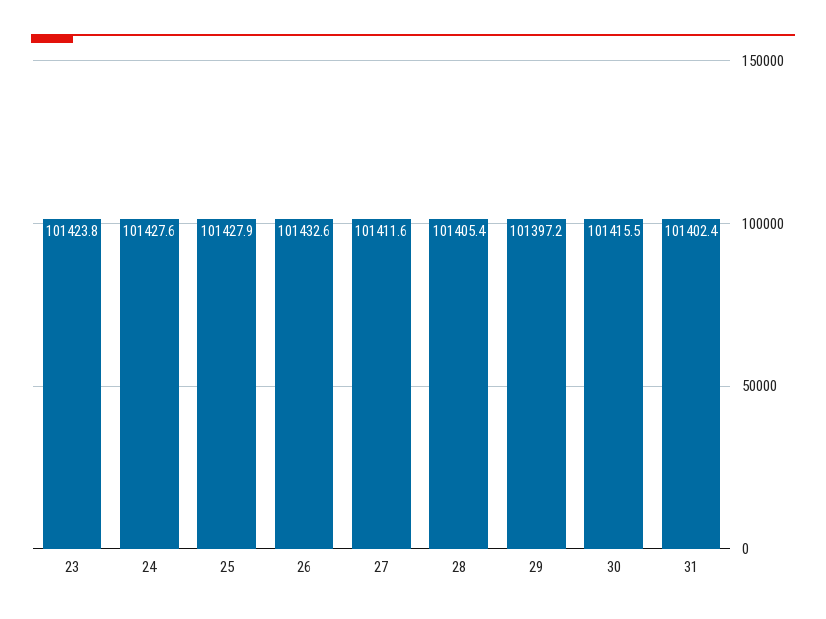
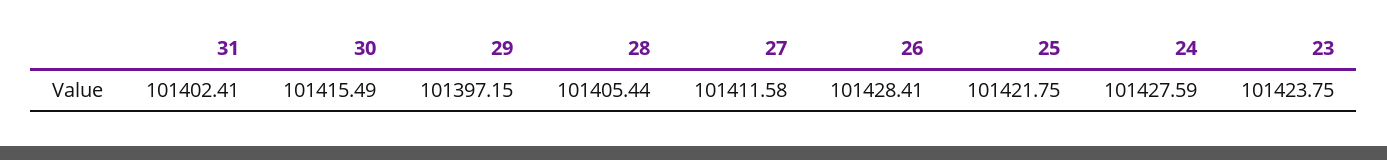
25: 101427.9 -> 101421.75
26: 101432.6 -> 101428.41

